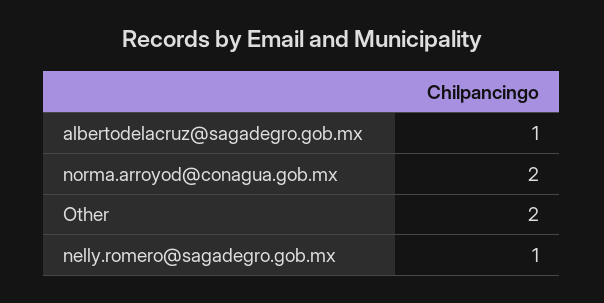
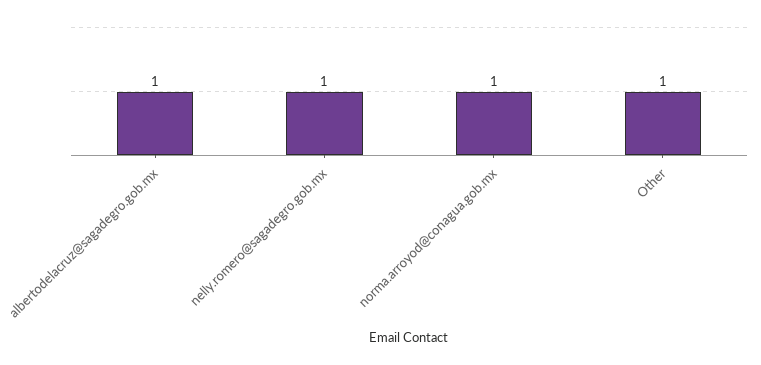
norma.arroyod@conagua.gob.mx: 2 -> 1
Other: 2 -> 1

